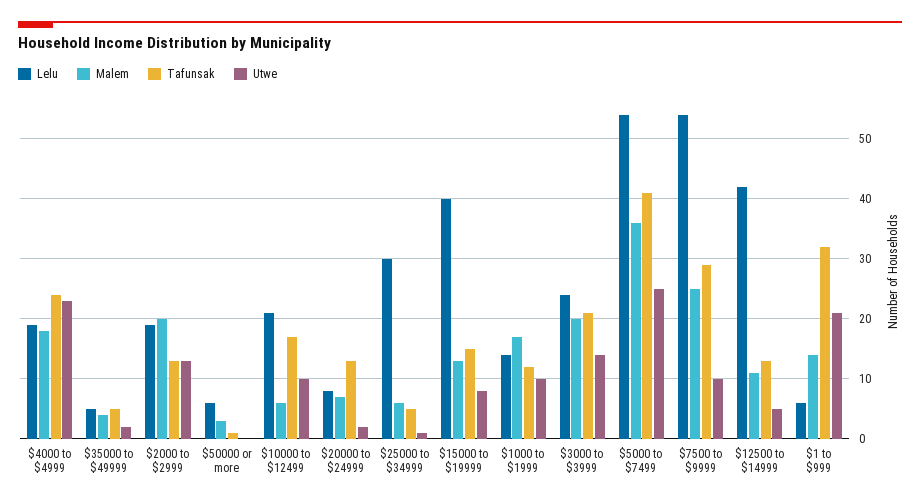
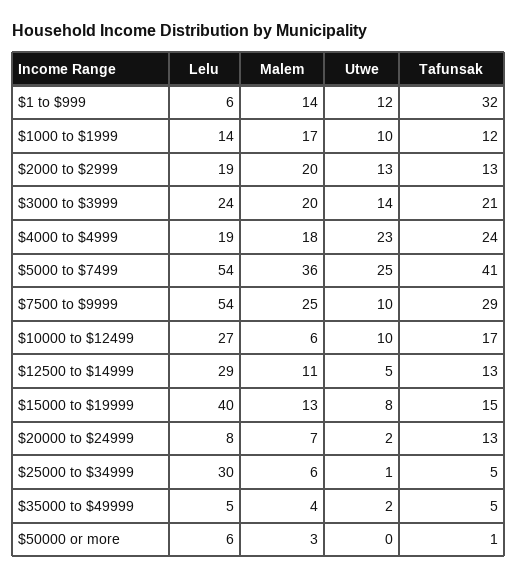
Lelu, $10000 to $12499: 21 -> 27
Lelu, $12500 to $14999: 42 -> 29
Utwe, $1 to $999: 21 -> 12

